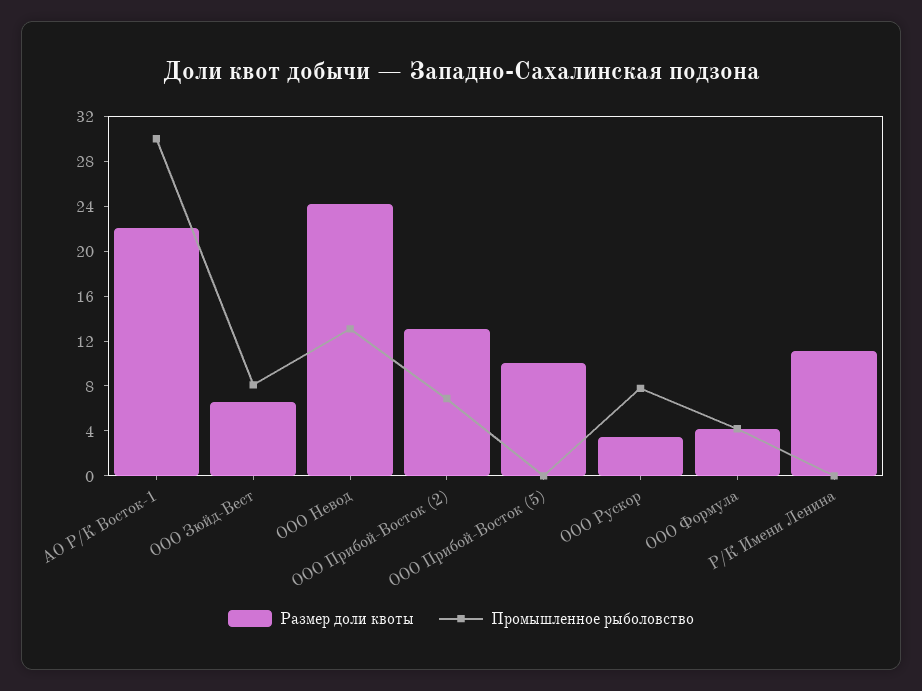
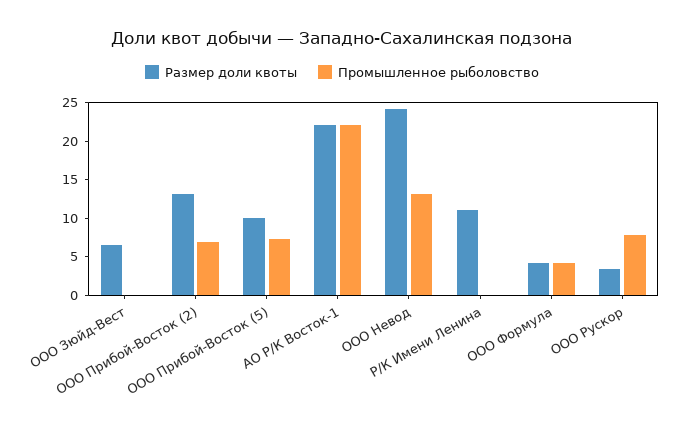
Промышленное рыболовство, АО Р/К Восток-1: 30 -> 22.5
Промышленное рыболовство, ООО Зюйд-Вест: 8 -> 0
Промышленное рыболовство, ООО Прибой-Восток (5): 0 -> 7.5

